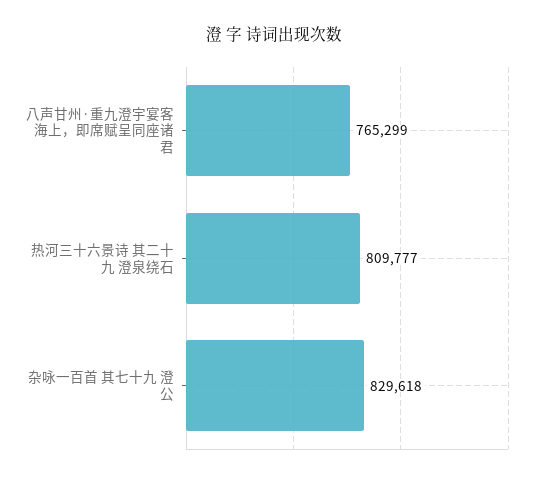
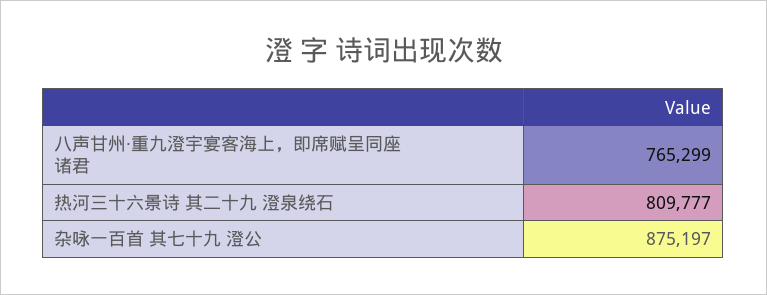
杂咏一百首 其七十九 澄公: 829618 -> 875197

